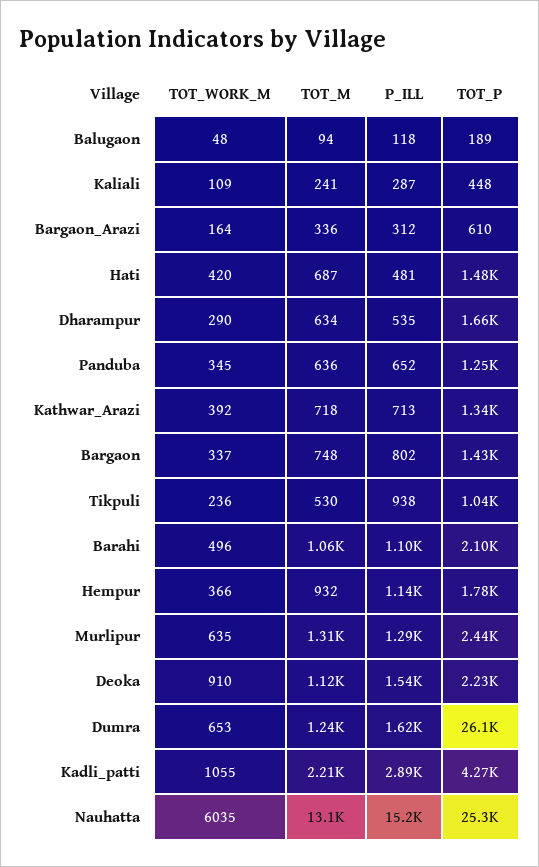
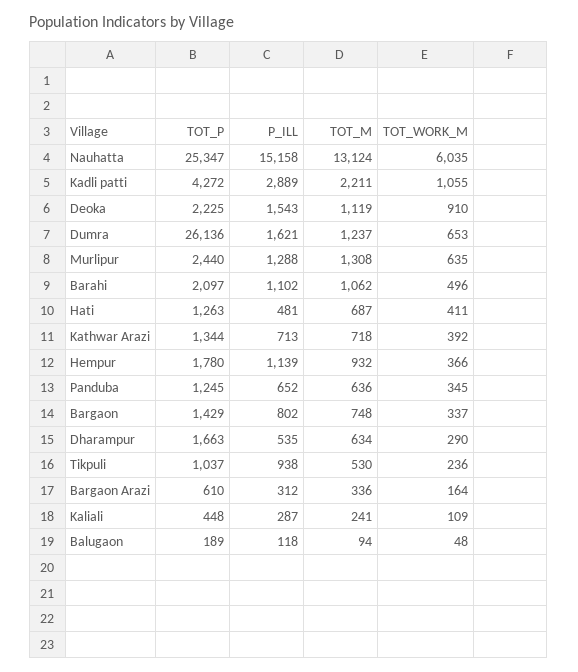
TOT_WORK_M, Hati: 420 -> 411
TOT_P, Hati: 1480 -> 1263

